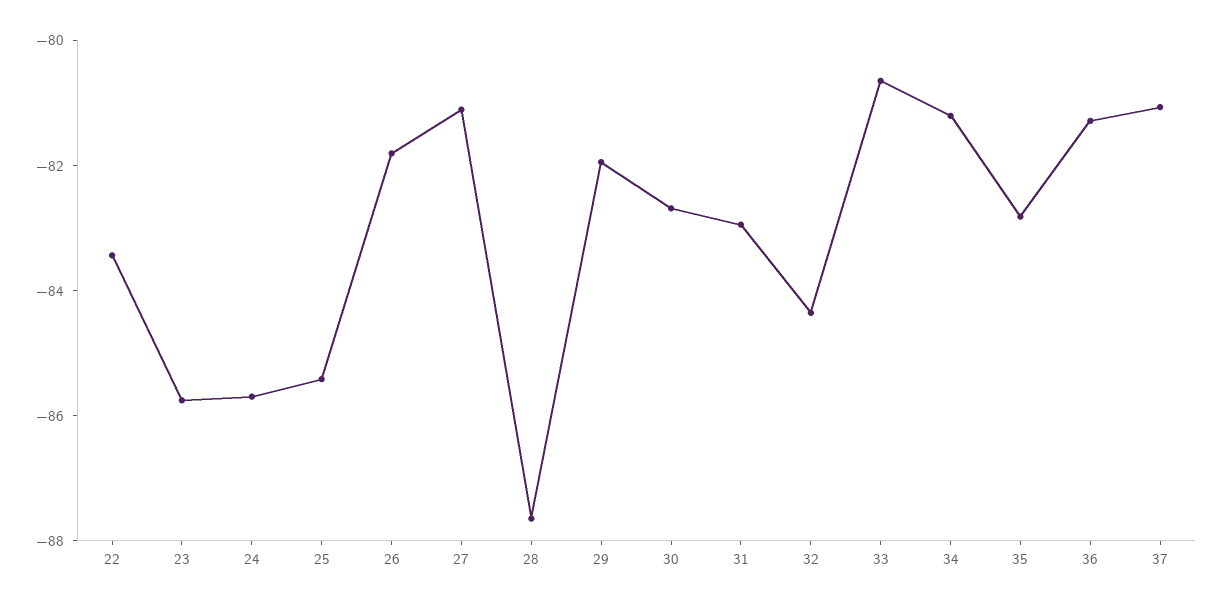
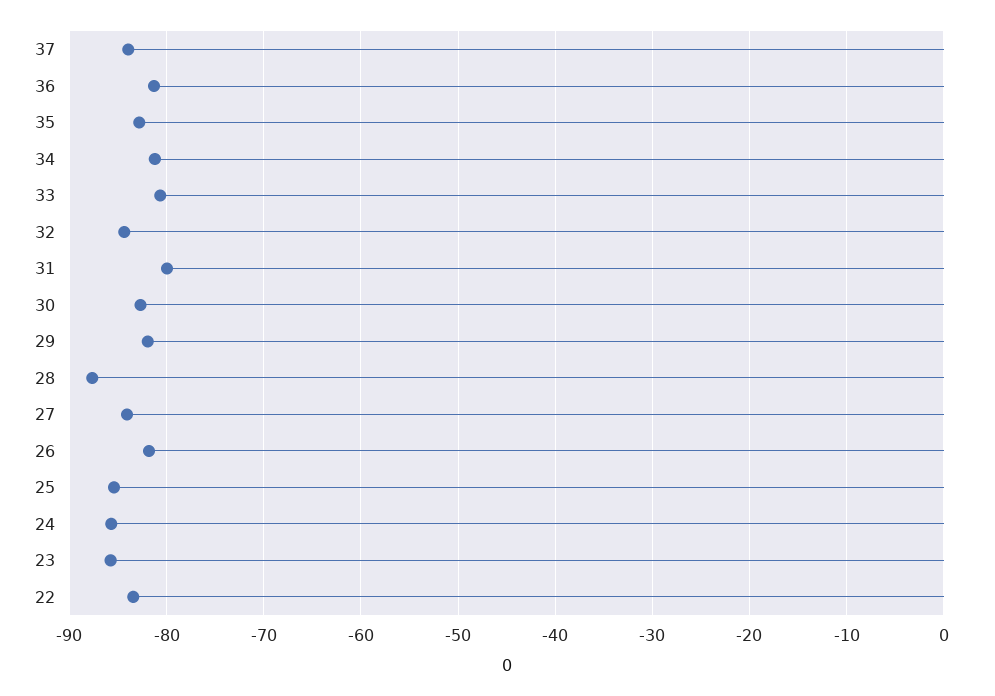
27: -81 -> -84
31: -83 -> -80
37: -81 -> -84

